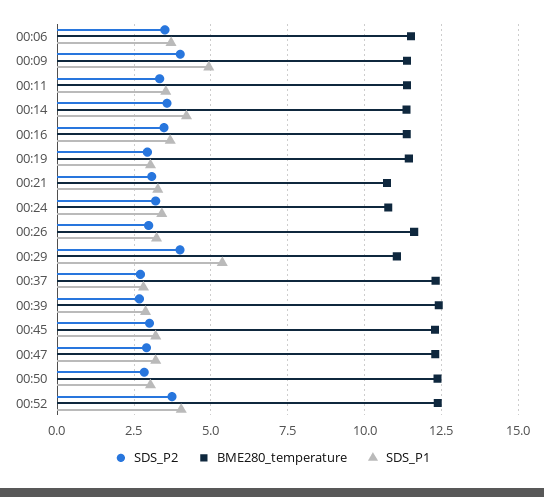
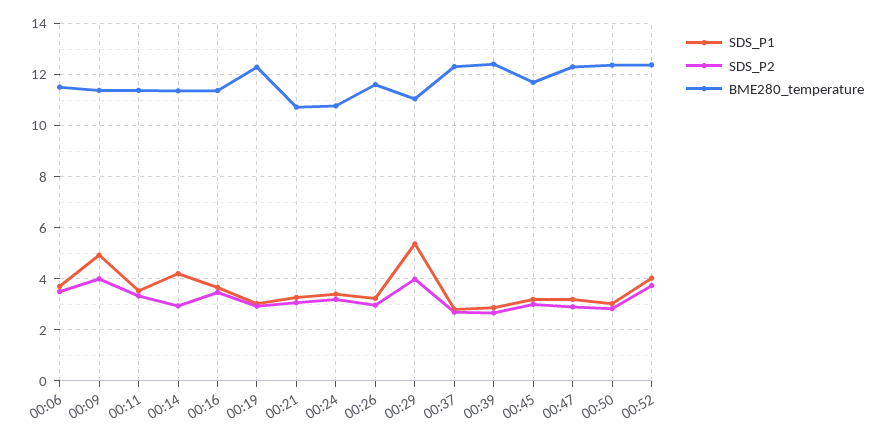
SDS_P2, 00:14: 3.5 -> 3
BME280_temperature, 00:19: 11.5 -> 12.25
BME280_temperature, 00:45: 12.25 -> 11.75

